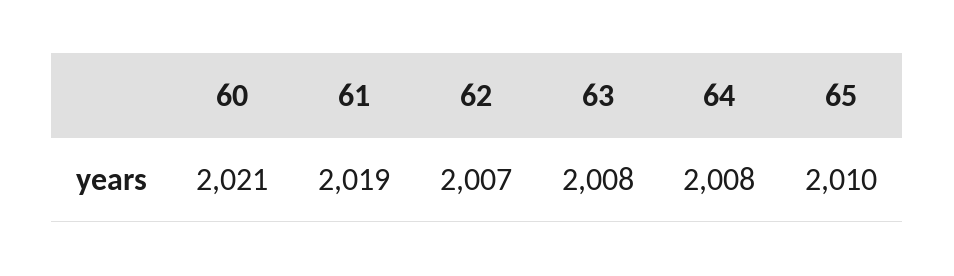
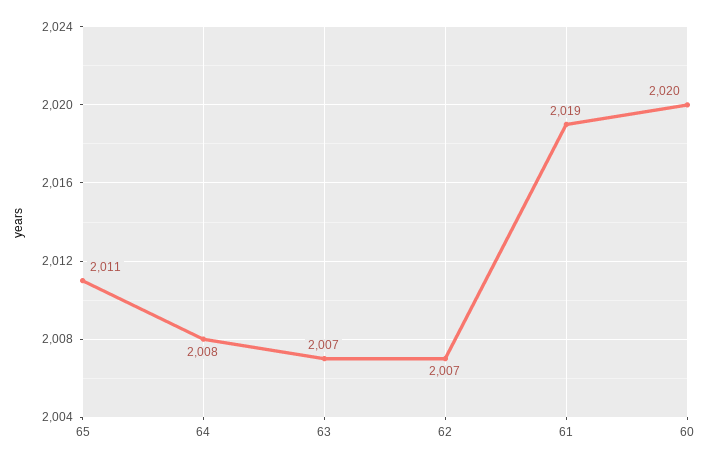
60: 2021 -> 2020
63: 2008 -> 2007
65: 2010 -> 2011

